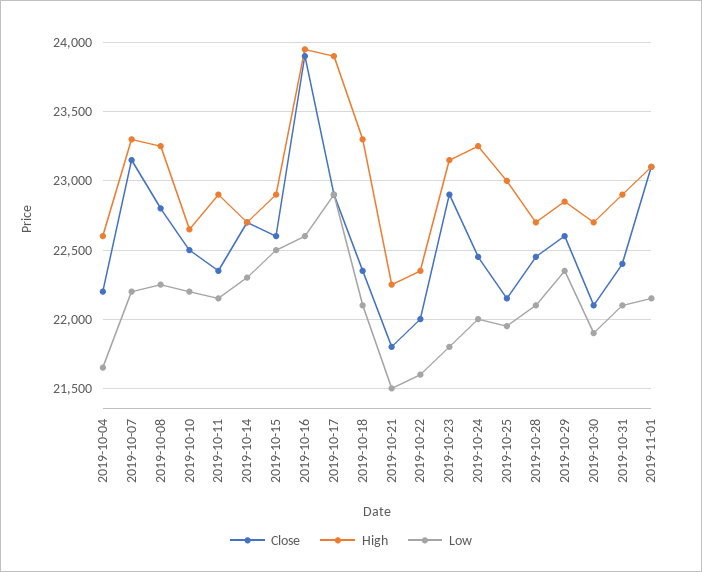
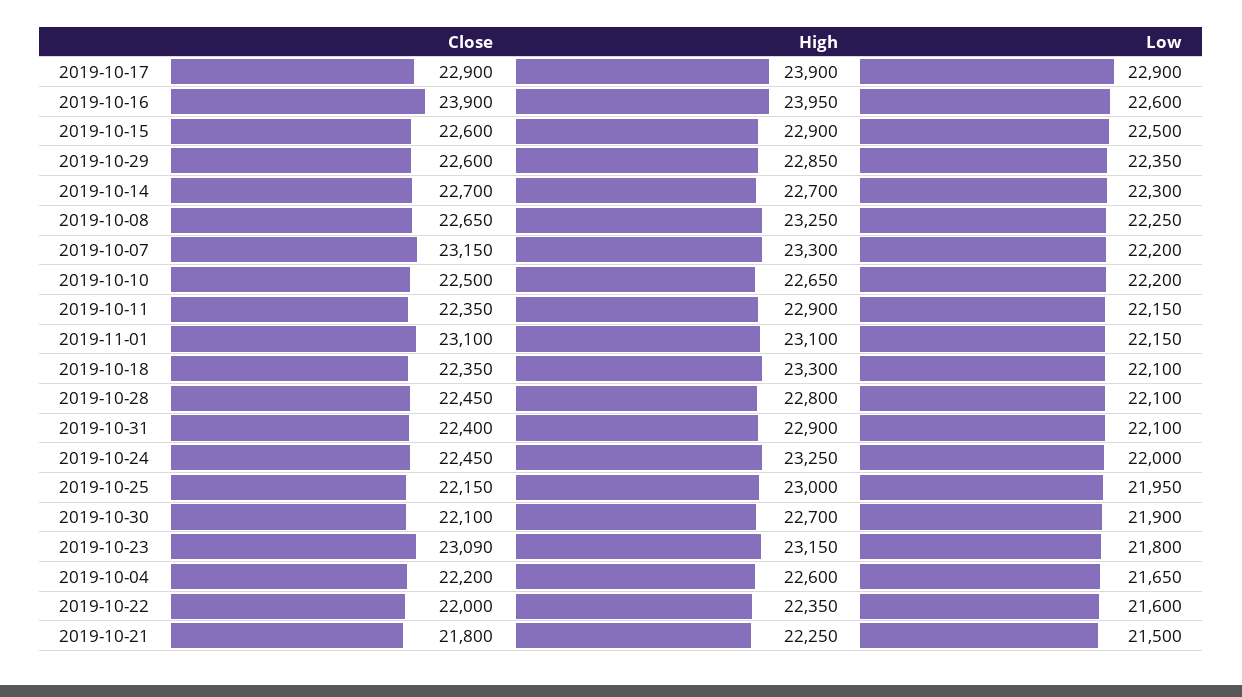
Close, 2019-10-08: 22800 -> 22650
Close, 2019-10-23: 22900 -> 23090
High, 2019-10-28: 22700 -> 22800

